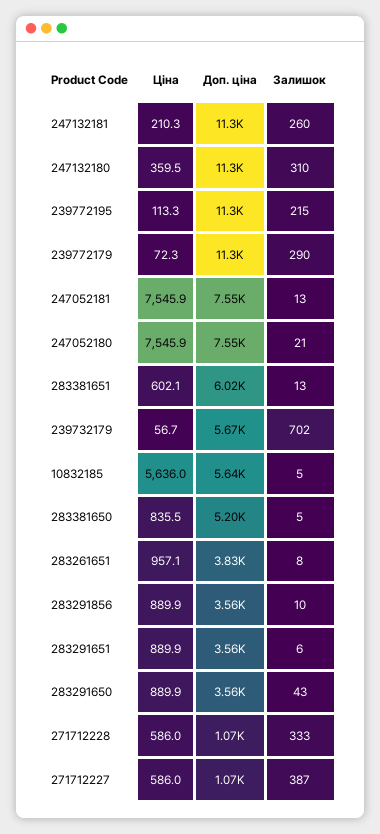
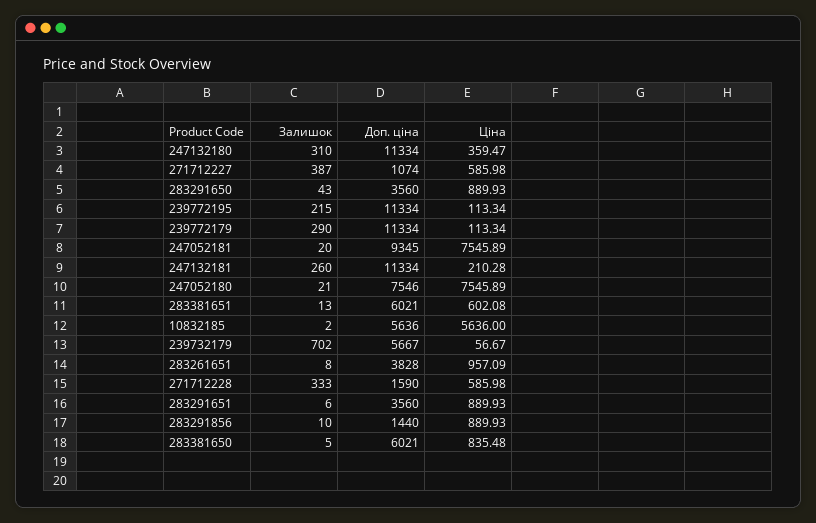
Ціна, 239772179: 72.3 -> 113.34
Доп. ціна, 247052181: 7550 -> 9345
Залишок, 247052181: 13 -> 20
Залишок, 10832185: 5 -> 2
Доп. ціна, 283381650: 5200 -> 6021
Доп. ціна, 283291856: 3560 -> 1440
Доп. ціна, 271712228: 1070 -> 1590

